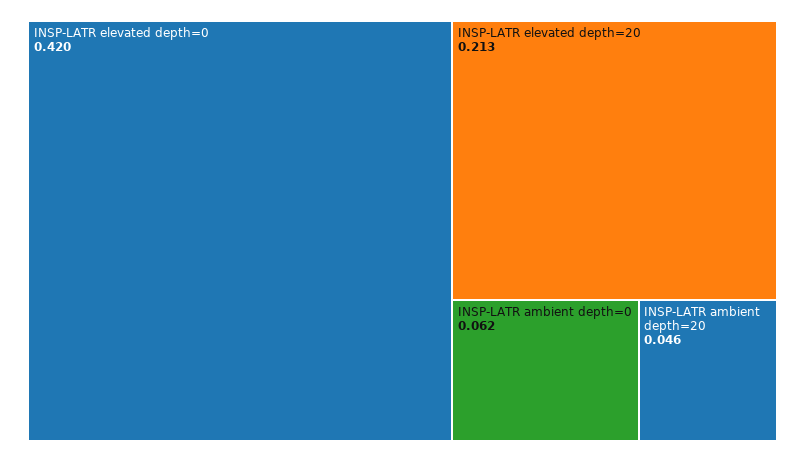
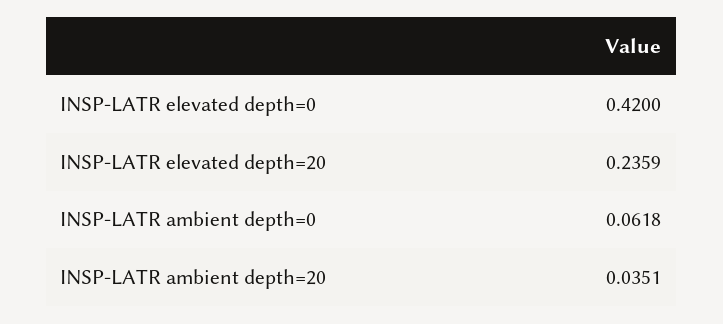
INSP-LATR elevated depth=20: 0.213 -> 0.2359
INSP-LATR ambient depth=20: 0.046 -> 0.0351

